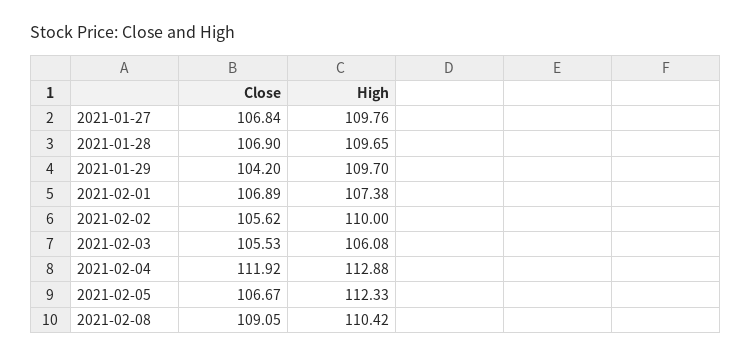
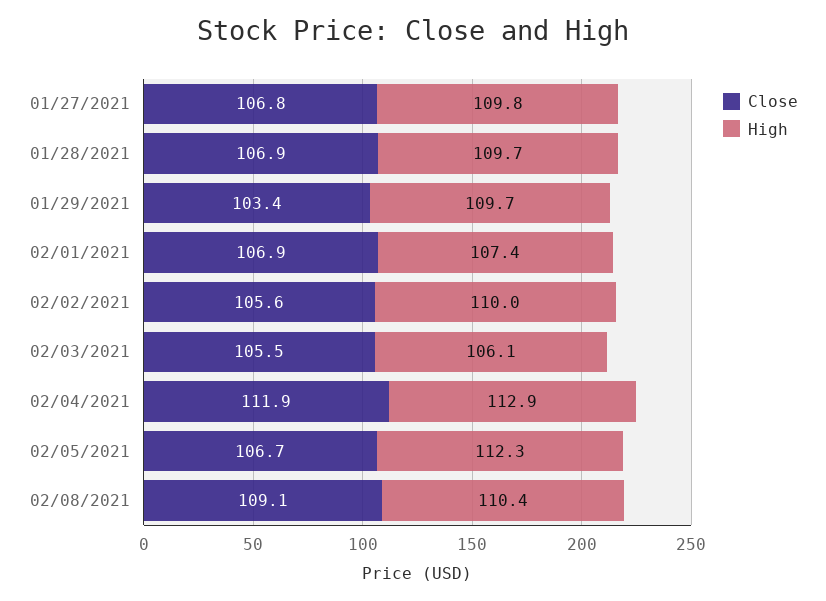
Close, 2021-01-29: 104.2 -> 103.4

